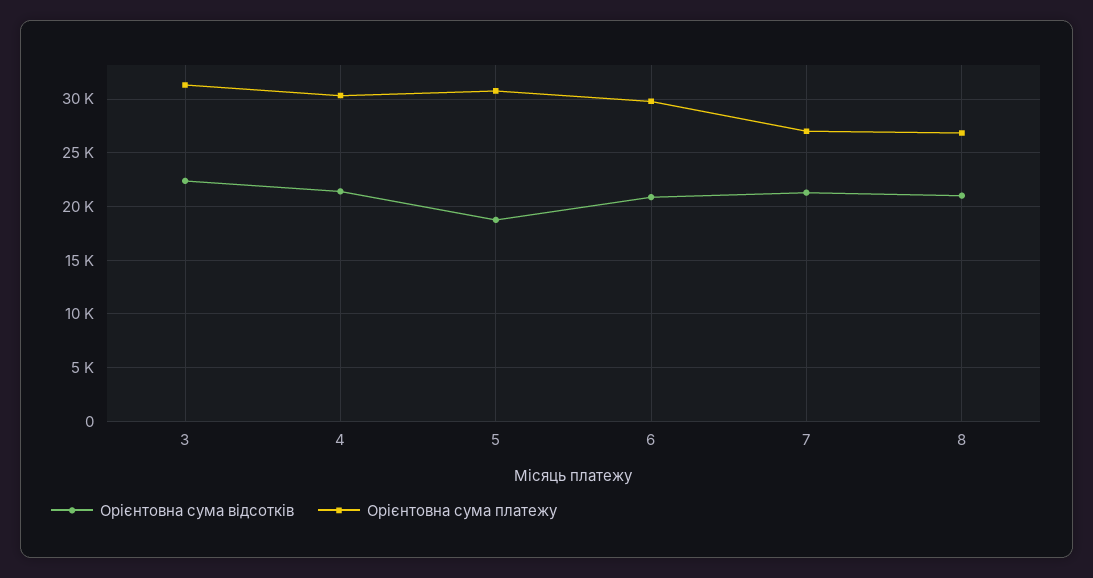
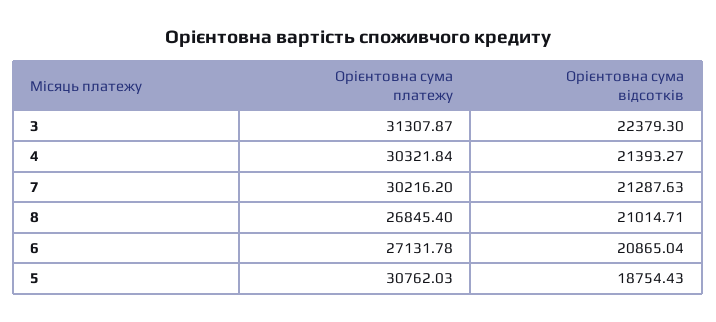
Орієнтовна сума платежу, 6: 30000 -> 27131.78
Орієнтовна сума платежу, 7: 27000 -> 30216.2

